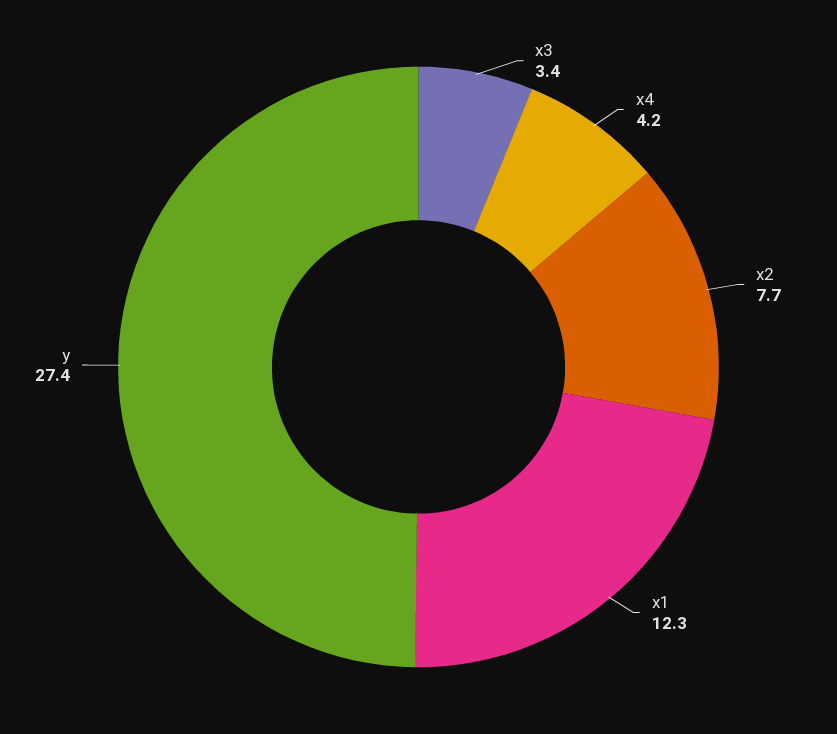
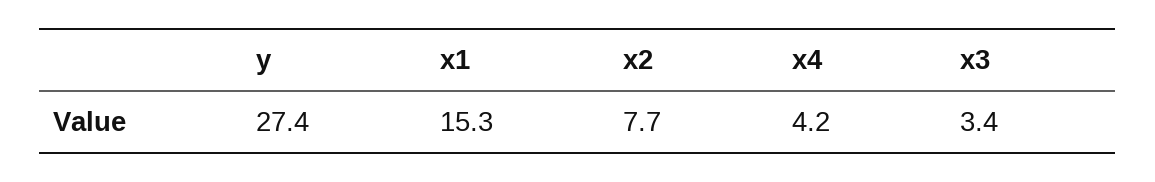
x1: 12.3 -> 15.3

